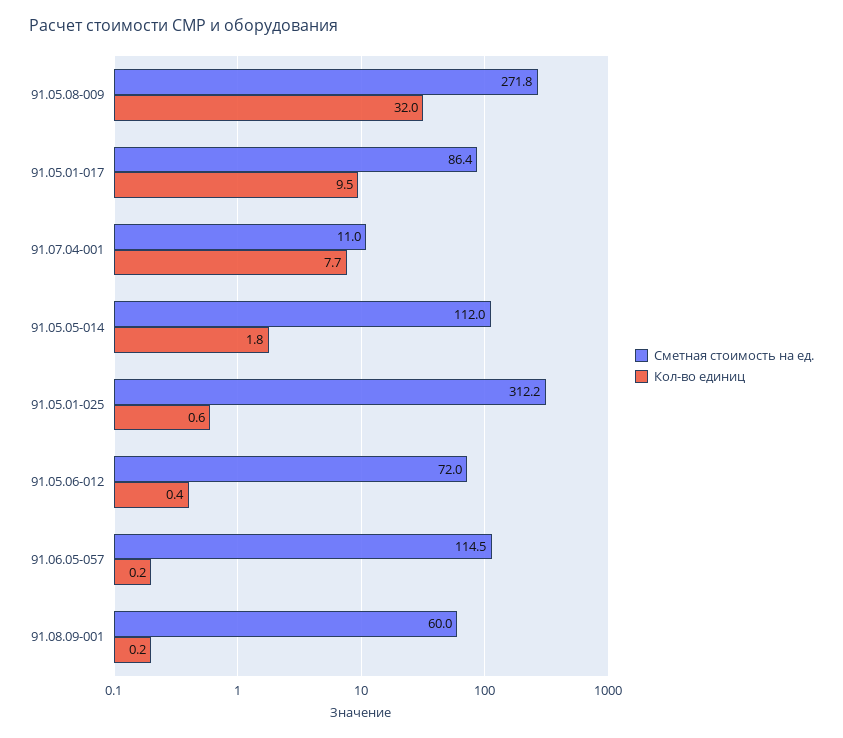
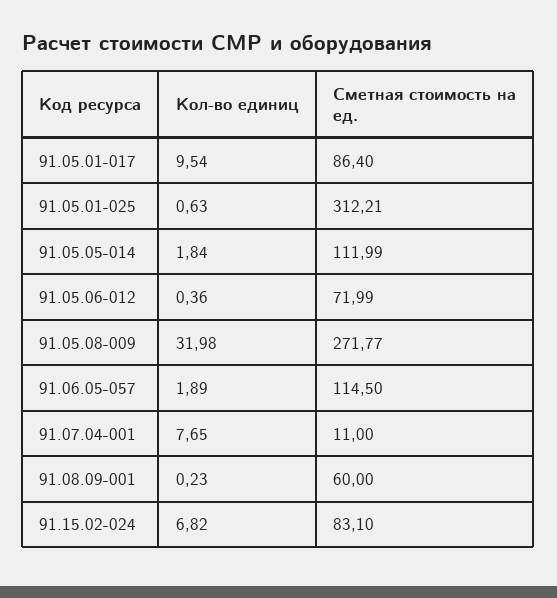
Кол-во единиц, 91.06.05-057: 0.2 -> 1.89
Кол-во единиц, 91.15.02-024: none -> 6.82
Сметная стоимость на ед., 91.15.02-024: none -> 83.1

